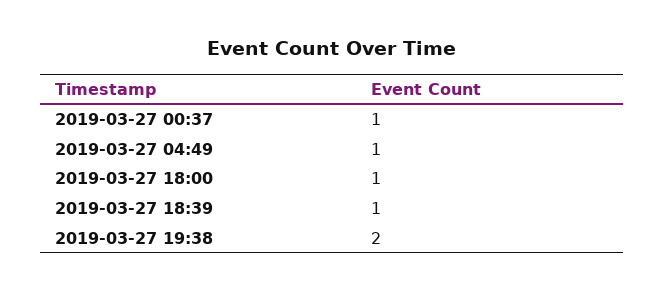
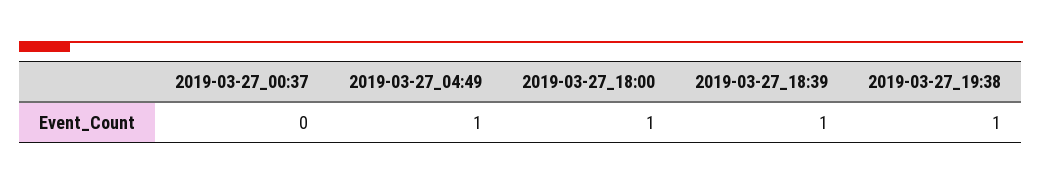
2019-03-27 00:37: 1 -> 0
2019-03-27 19:38: 2 -> 1

